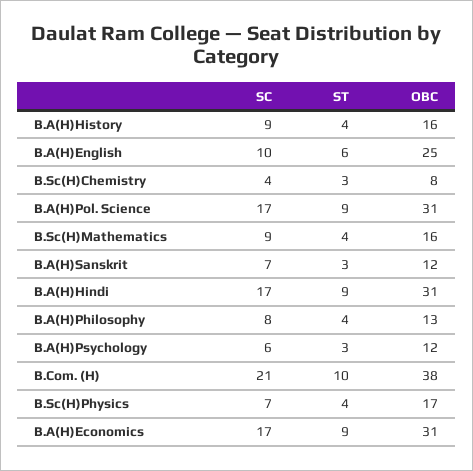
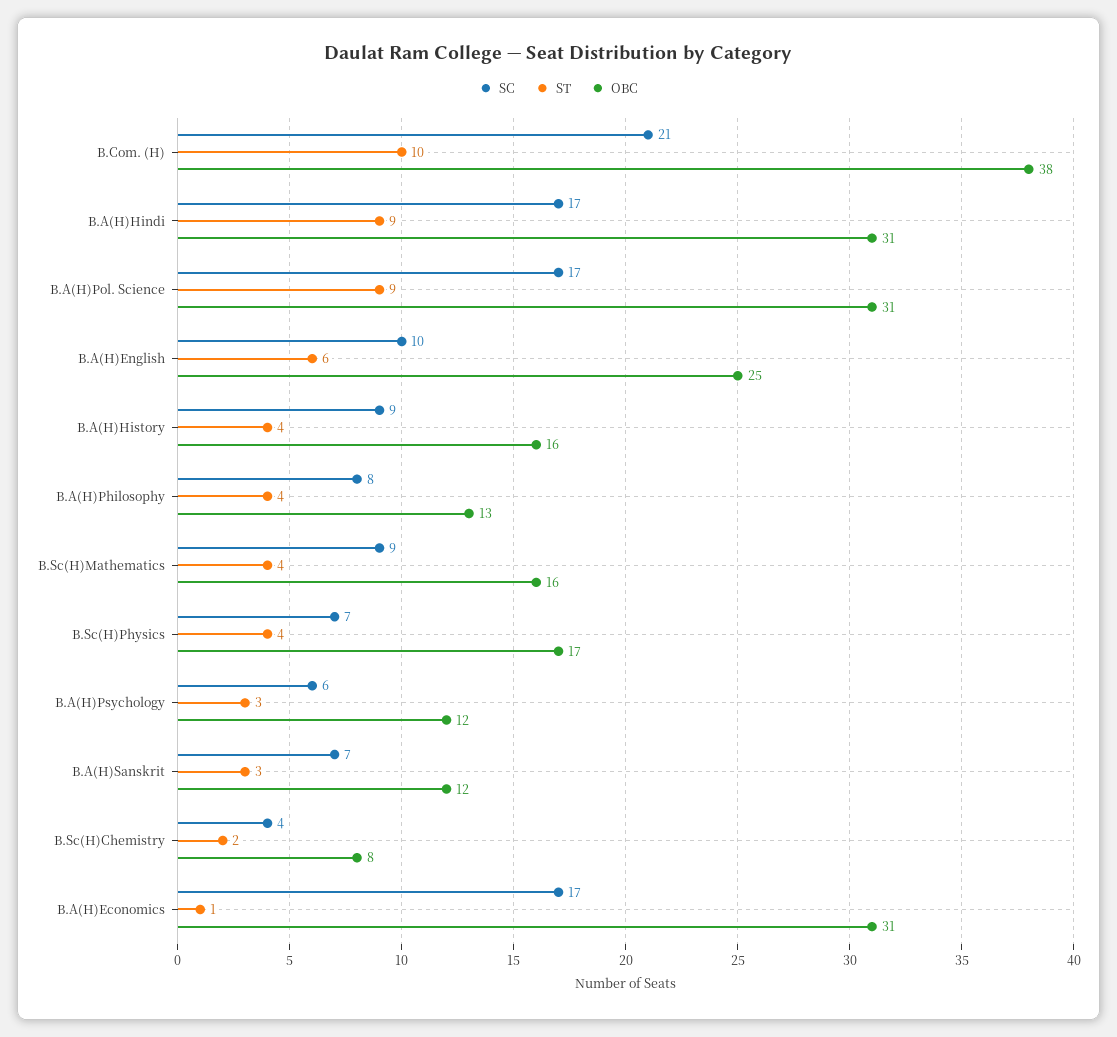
ST, B.Sc(H)Chemistry: 3 -> 2
ST, B.A(H)Economics: 9 -> 1

